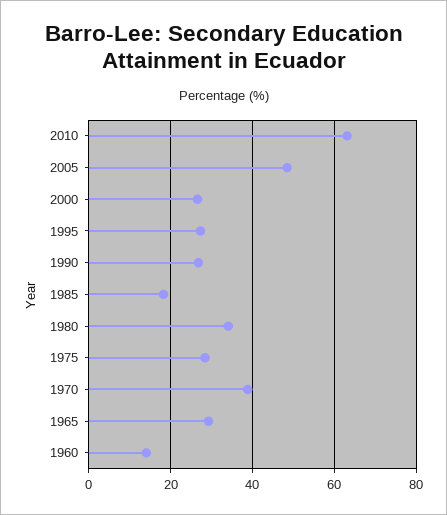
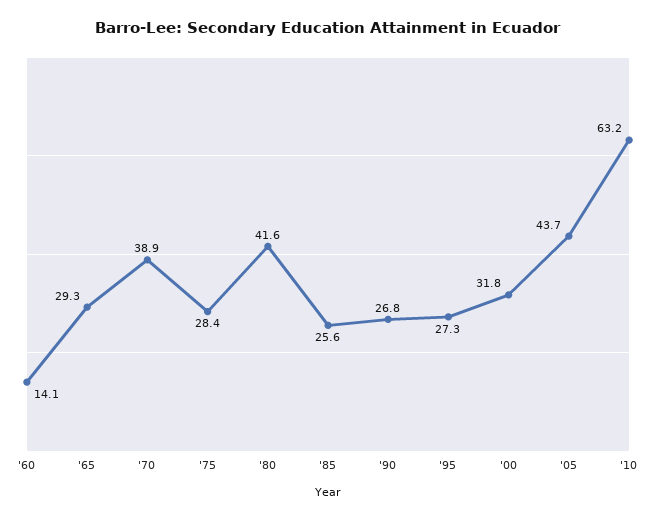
2005: 48 -> 43.7
2000: 26 -> 31.8
1985: 18 -> 25.6
1980: 34 -> 41.6

